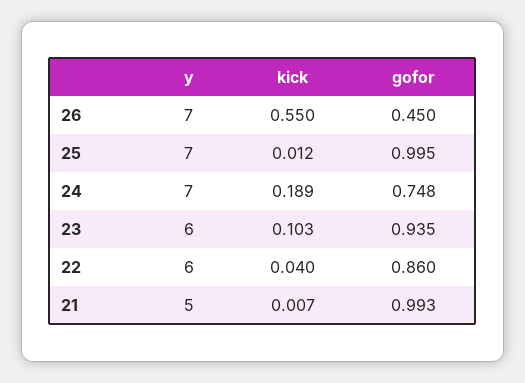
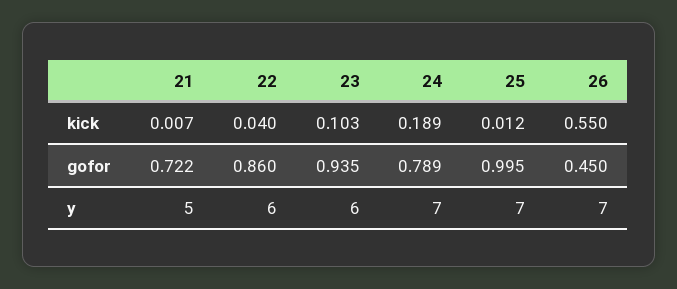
gofor, 24: 0.748 -> 0.789
gofor, 21: 0.993 -> 0.722

